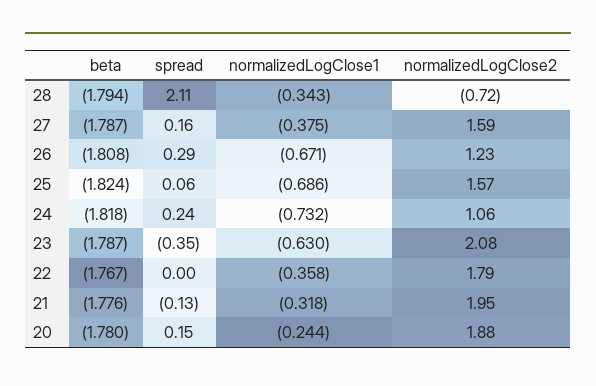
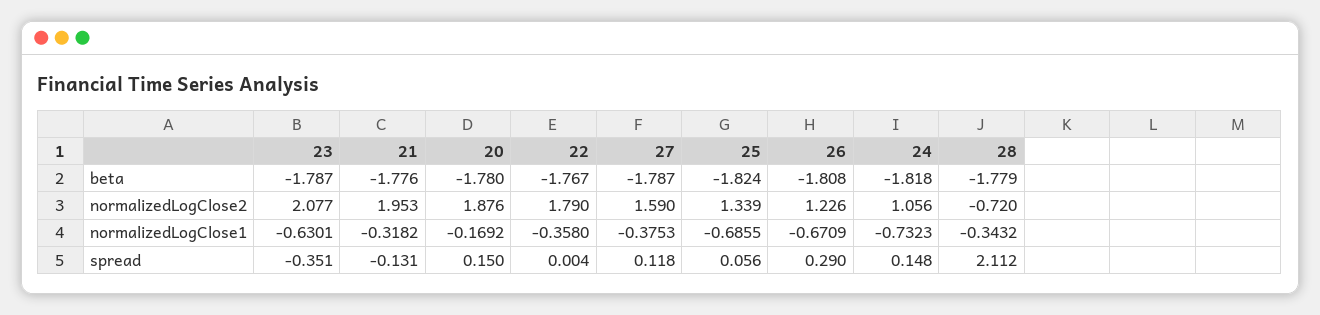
beta, 28: -1.794 -> -1.779
spread, 27: 0.16 -> 0.118
normalizedLogClose2, 25: 1.57 -> 1.339
spread, 24: 0.24 -> 0.148
normalizedLogClose1, 20: -0.244 -> -0.1692

